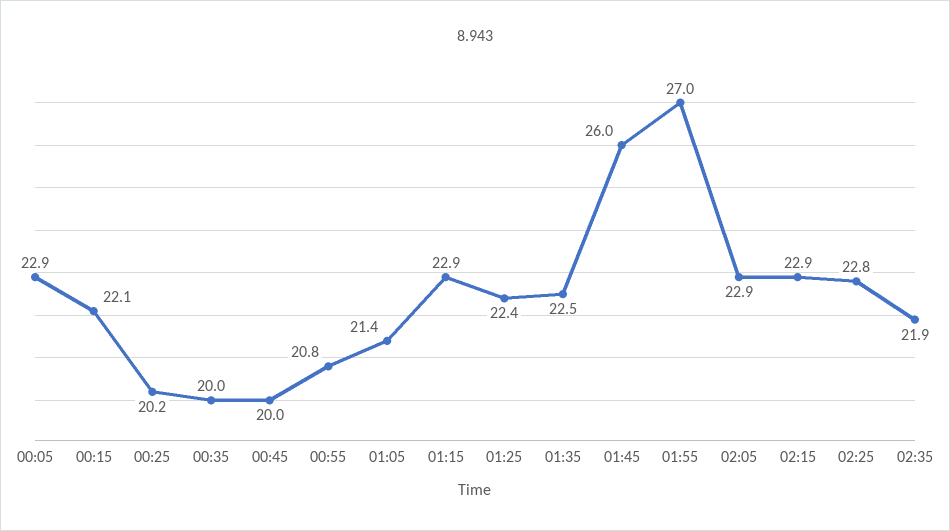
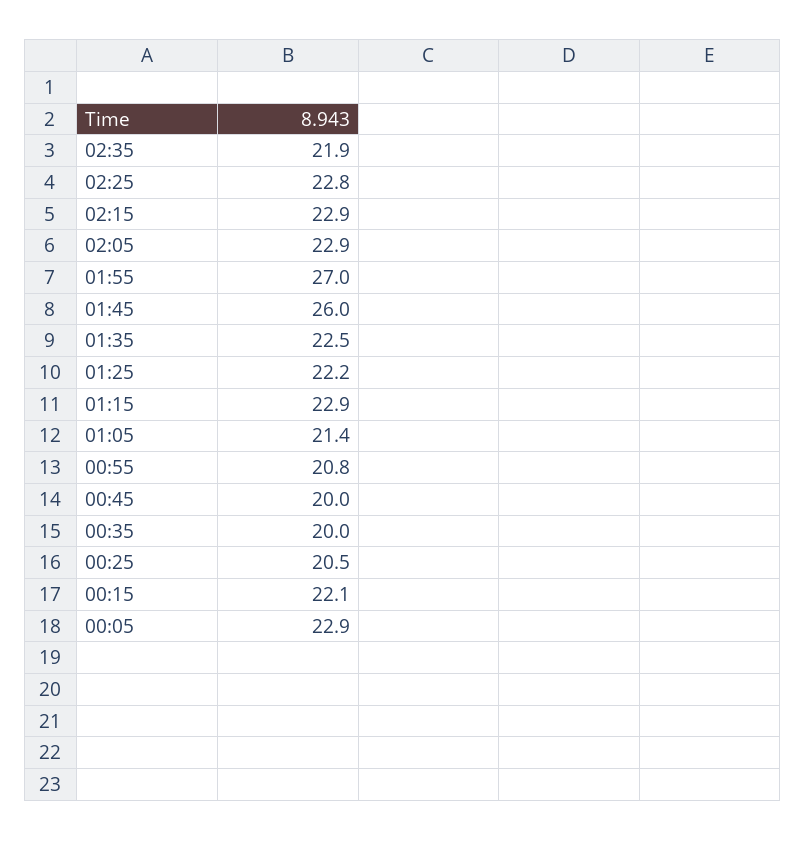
00:25: 20.2 -> 20.5
01:25: 22.4 -> 22.2

